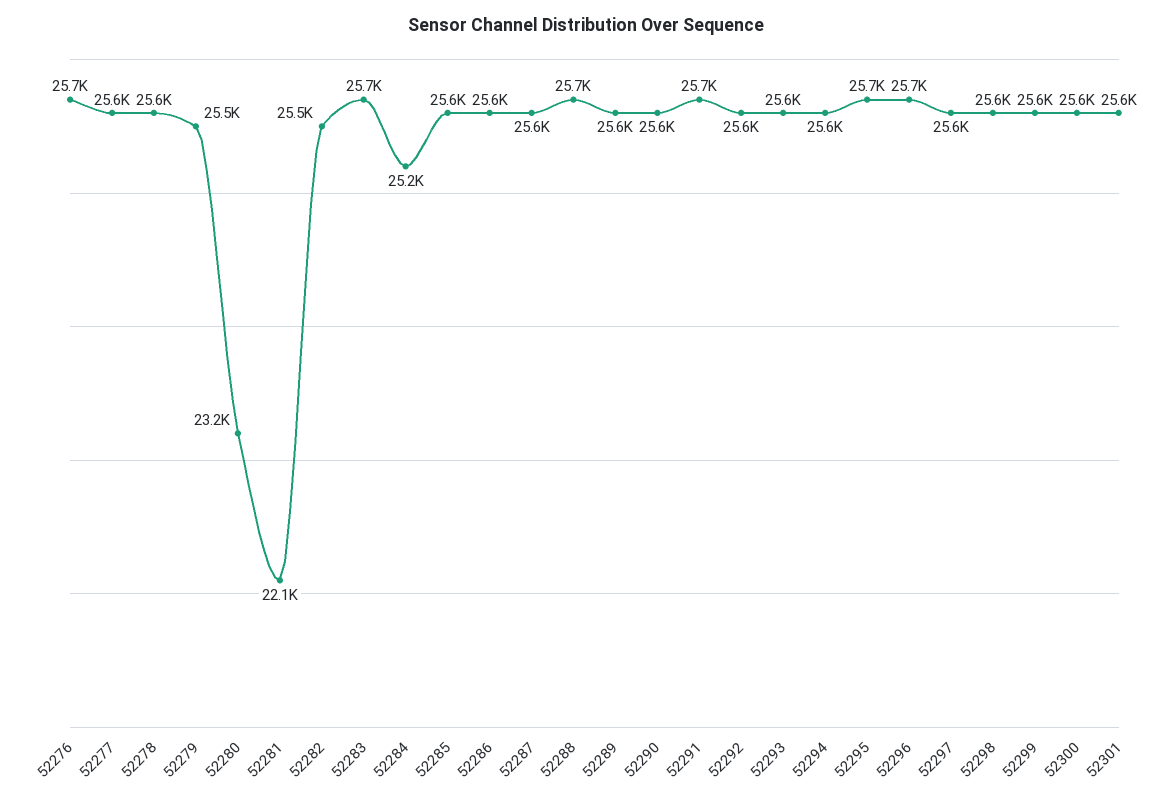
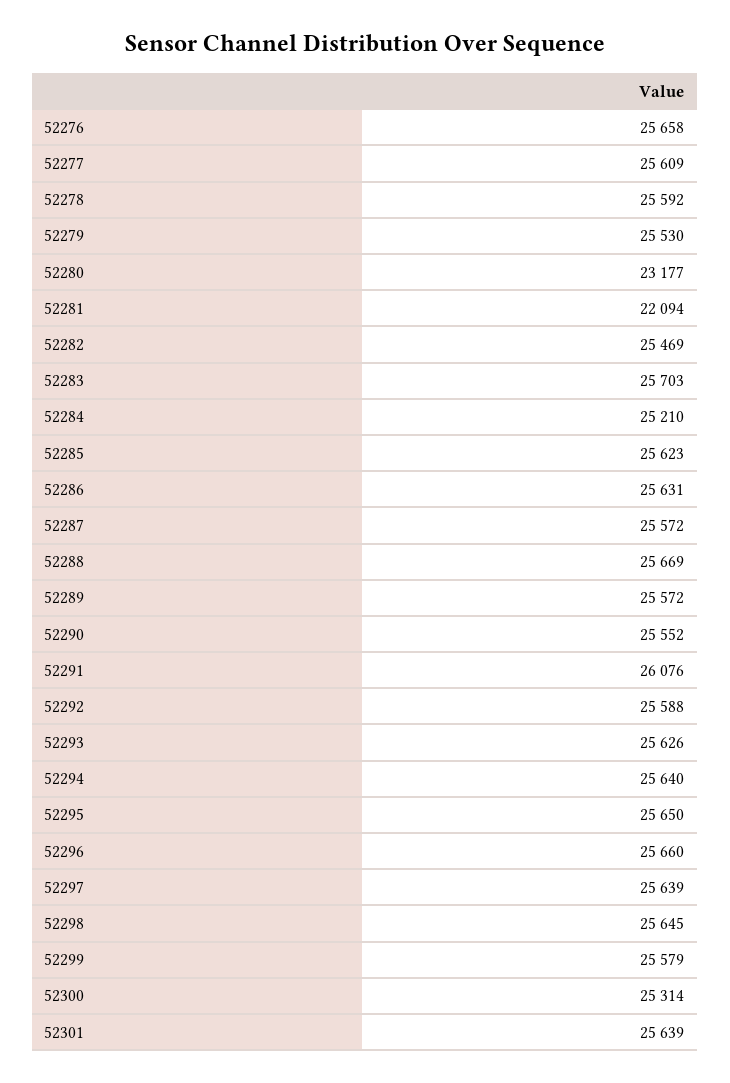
52291: 25700 -> 26076
52300: 25600 -> 25314

